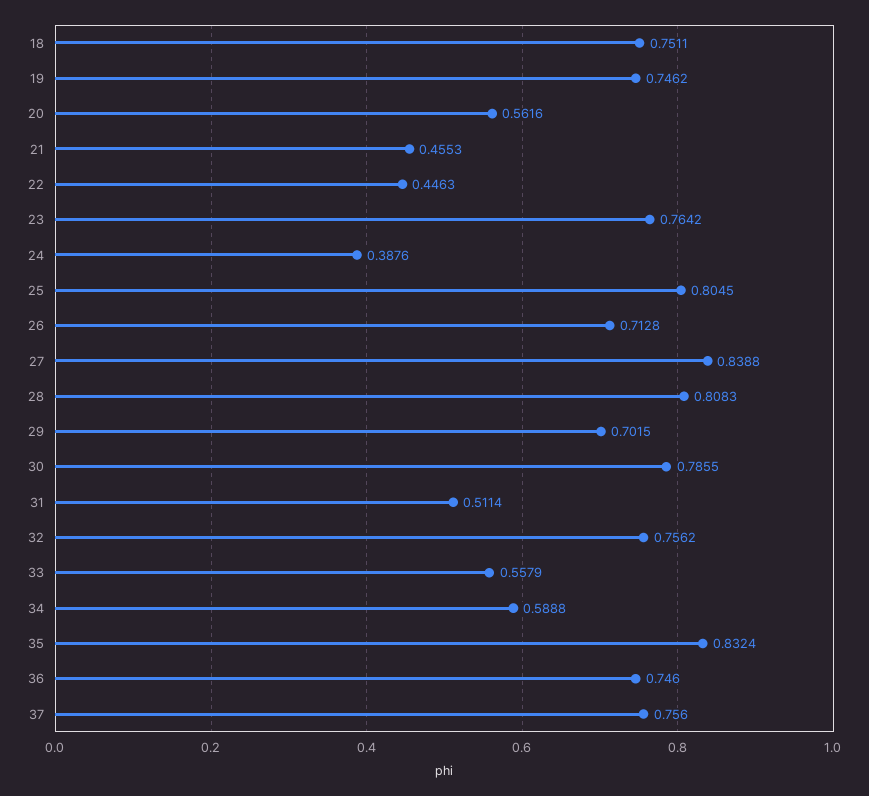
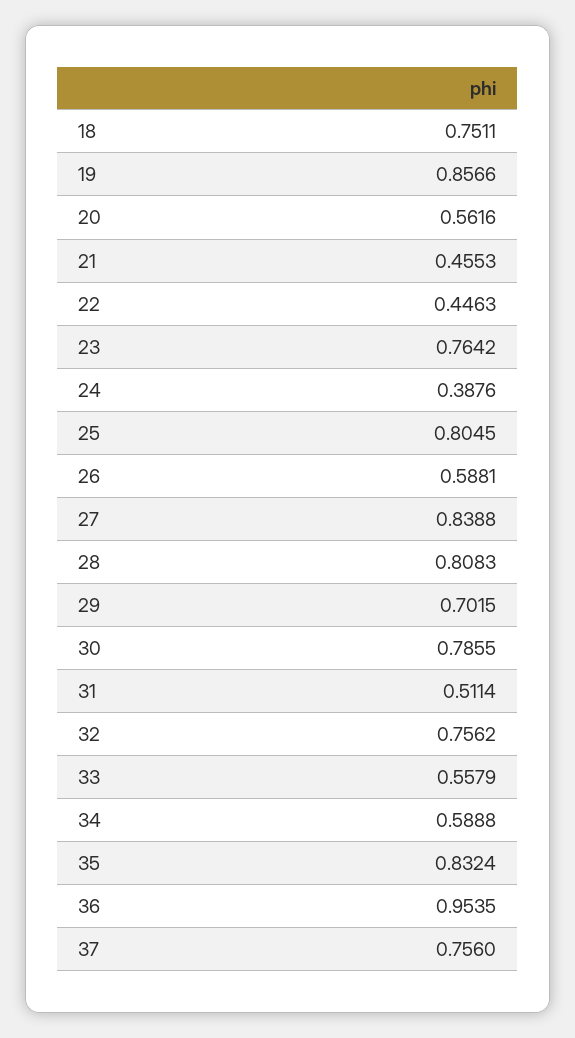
19: 0.7462 -> 0.8566
26: 0.7128 -> 0.5881
36: 0.746 -> 0.9535

